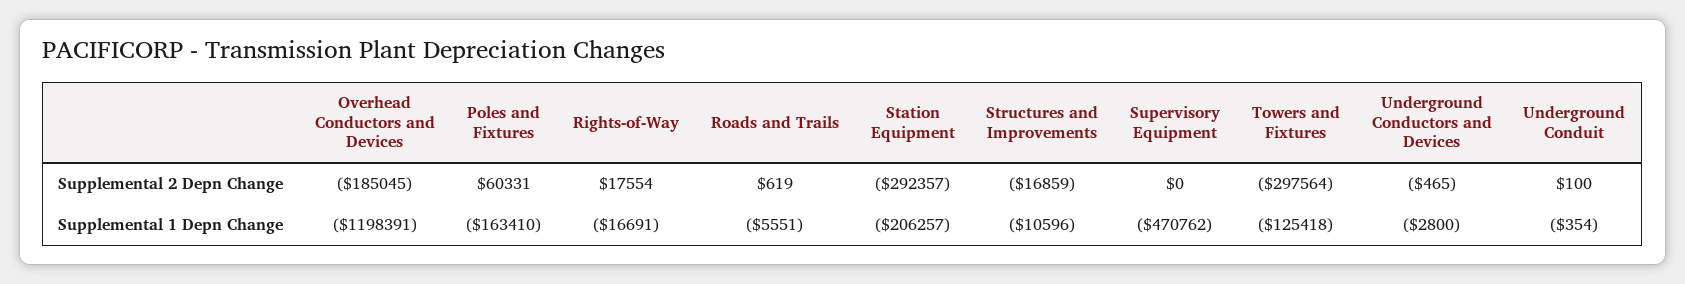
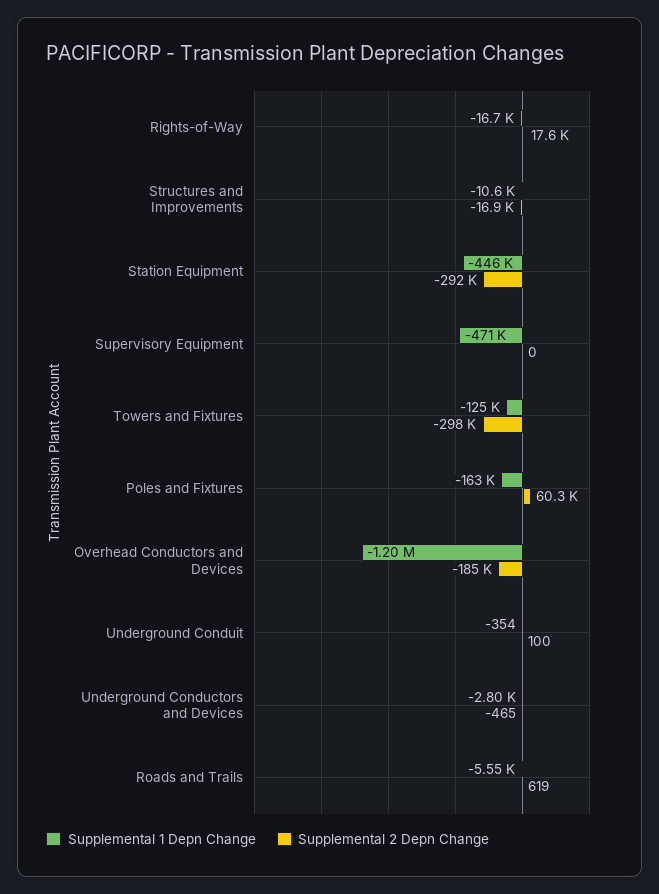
Supplemental 1 Depn Change, Station Equipment: -206257 -> -446000

